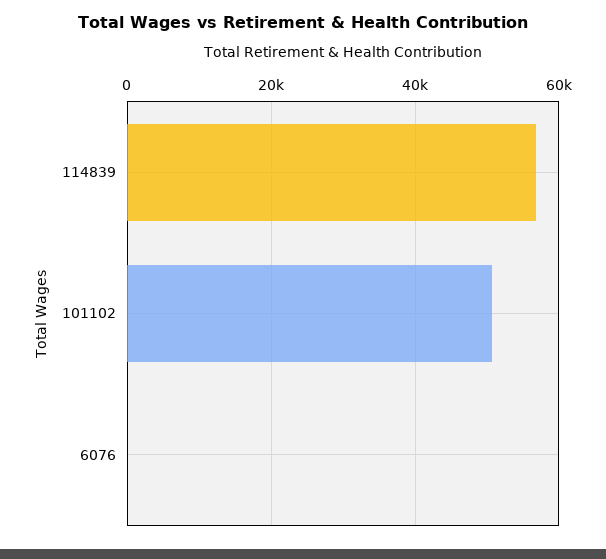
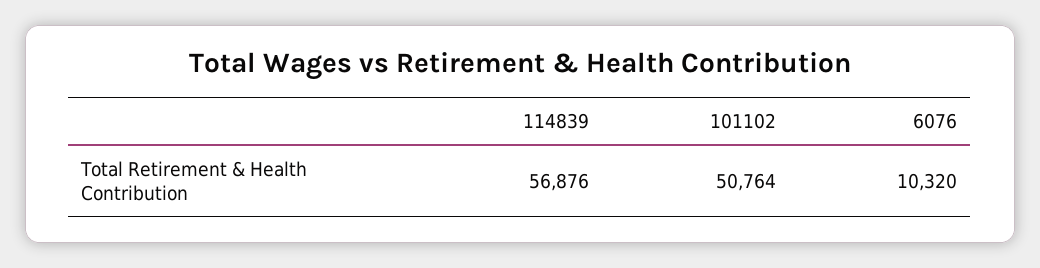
6076: 0 -> 10320

